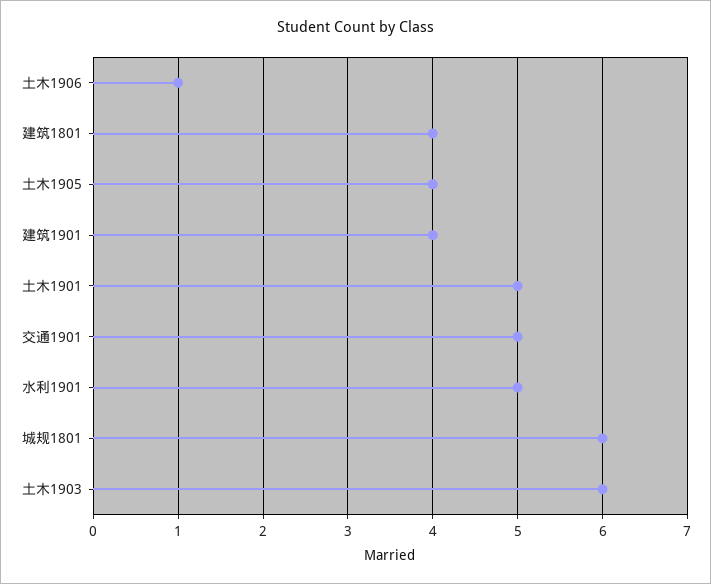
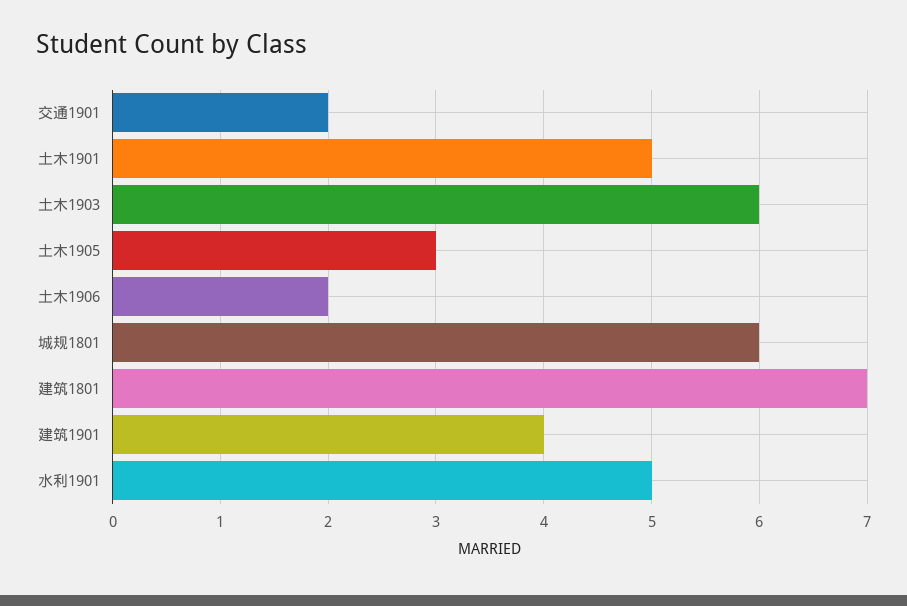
土木1906: 1 -> 2
建筑1801: 4 -> 7
土木1905: 4 -> 3
交通1901: 5 -> 2

